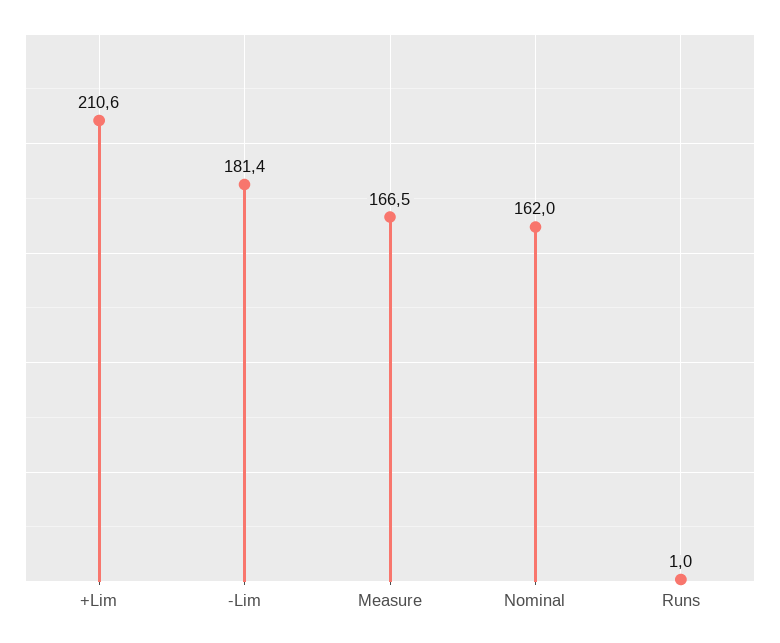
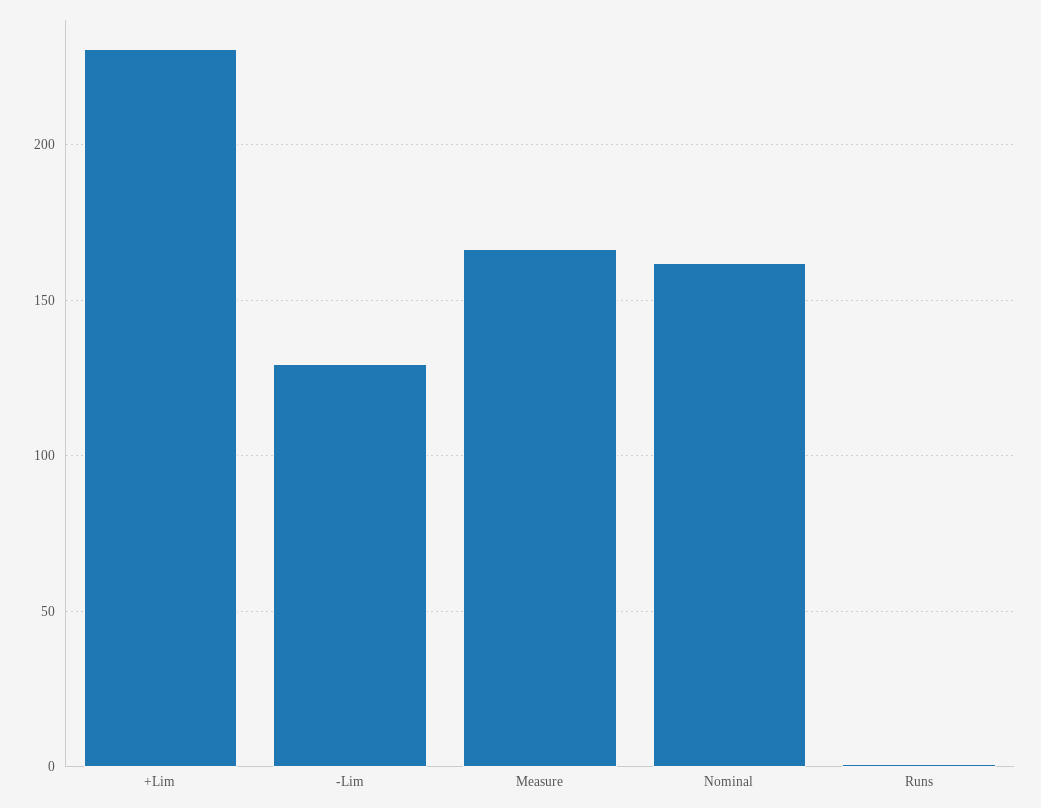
+Lim: 210.6 -> 230
-Lim: 181.4 -> 130

